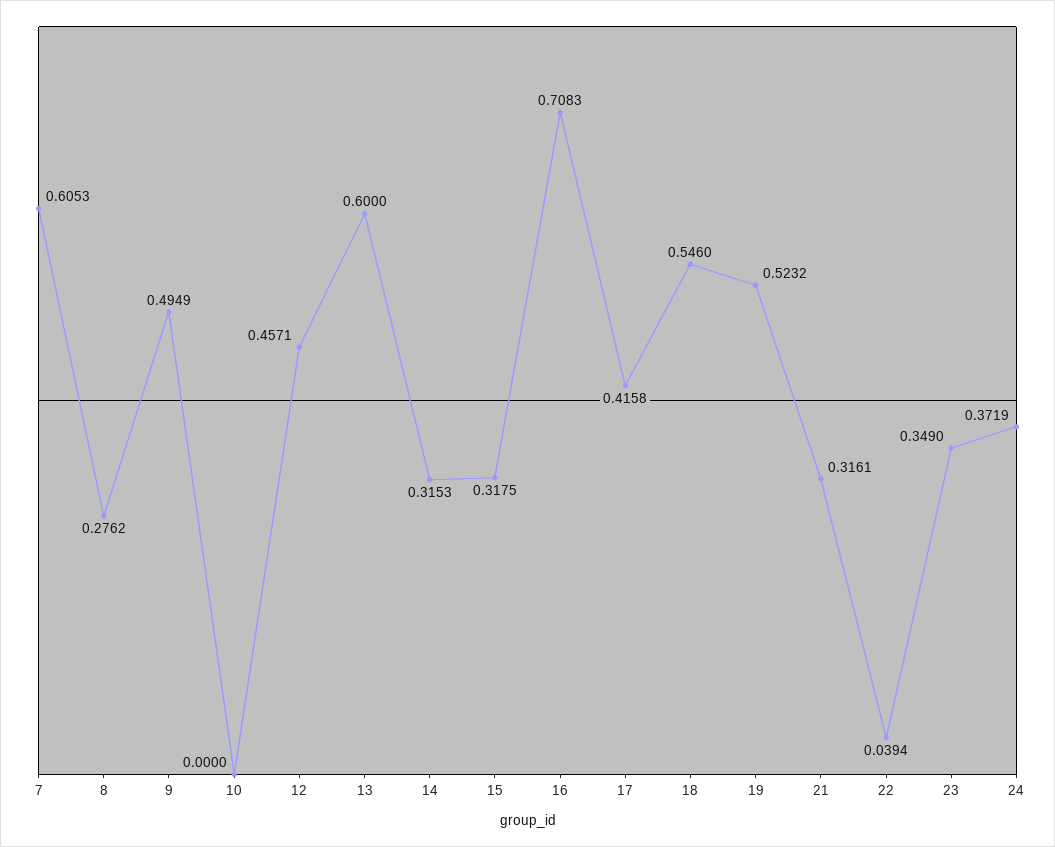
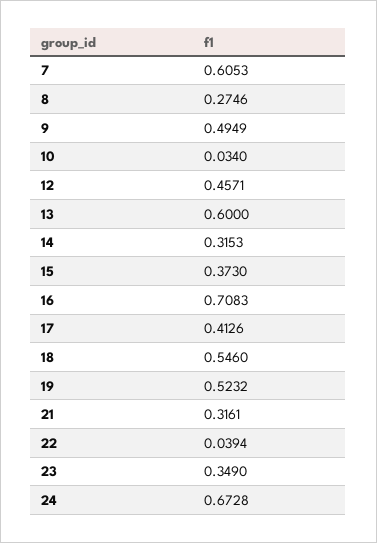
8: 0.2762 -> 0.2746
10: 0 -> 0.034
15: 0.3175 -> 0.373
17: 0.4158 -> 0.4126
24: 0.3719 -> 0.6728

